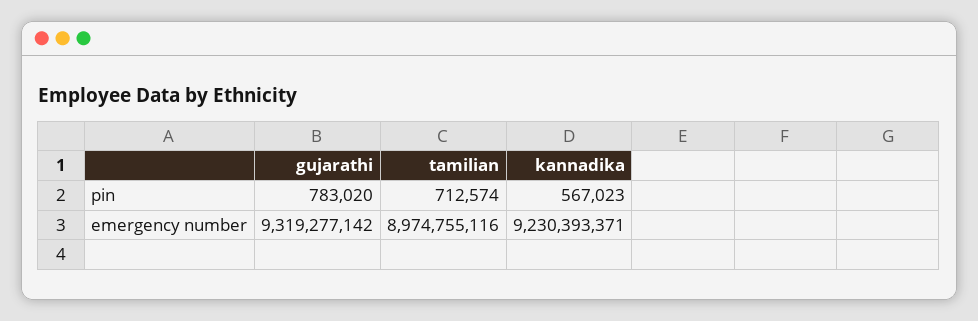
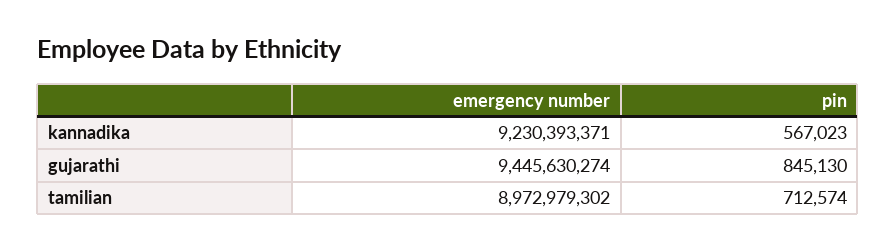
gujarathi, pin: 783020 -> 845130
gujarathi, emergency number: 9319277142 -> 9445630274
tamilian, emergency number: 8974755116 -> 8972979302

